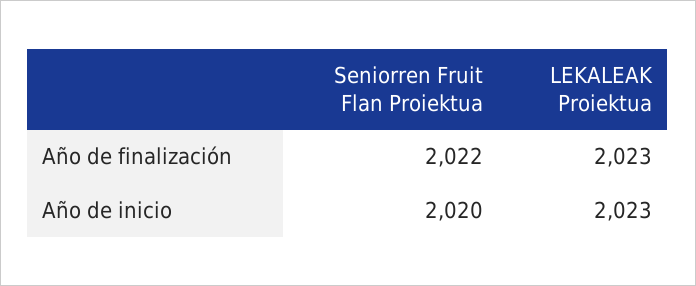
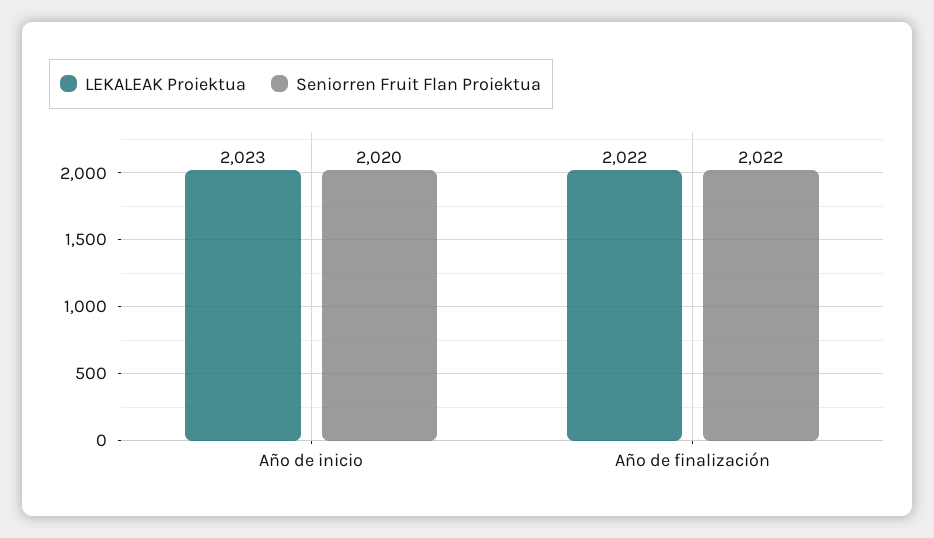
LEKALEAK Proiektua, Año de finalización: 2023 -> 2022

